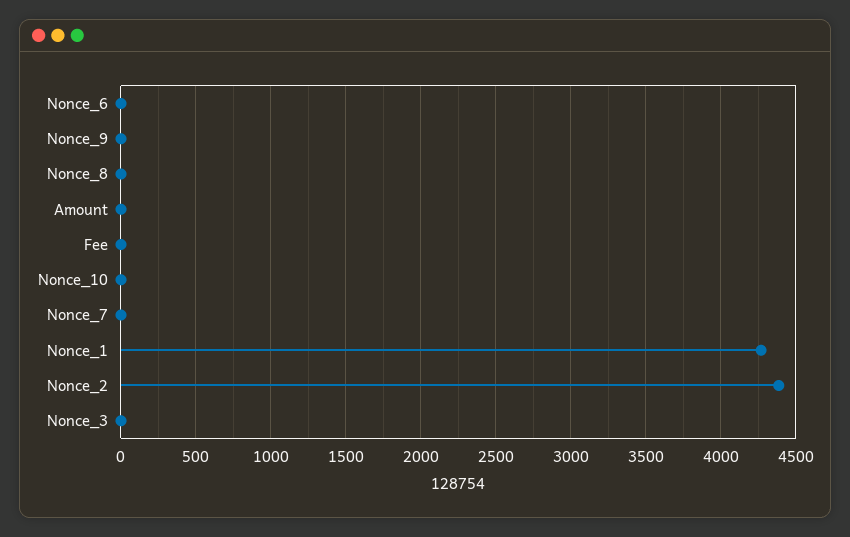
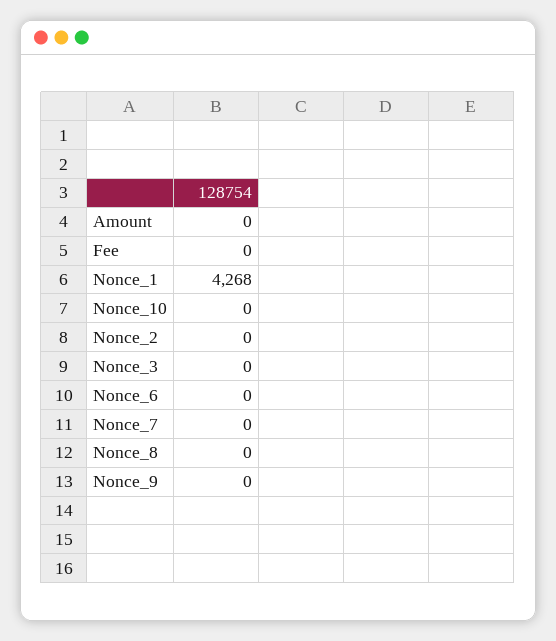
Nonce_2: 4400 -> 0

